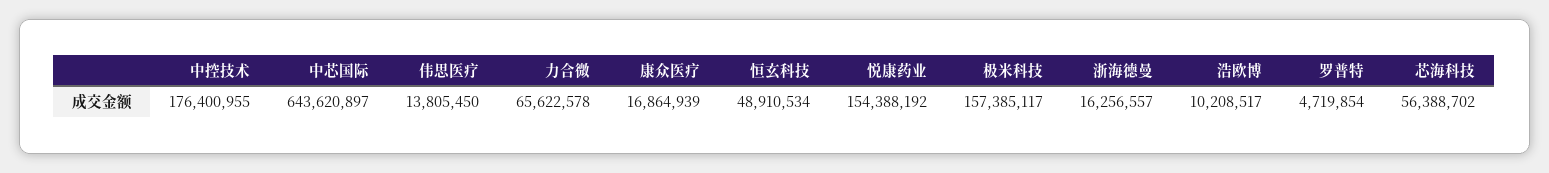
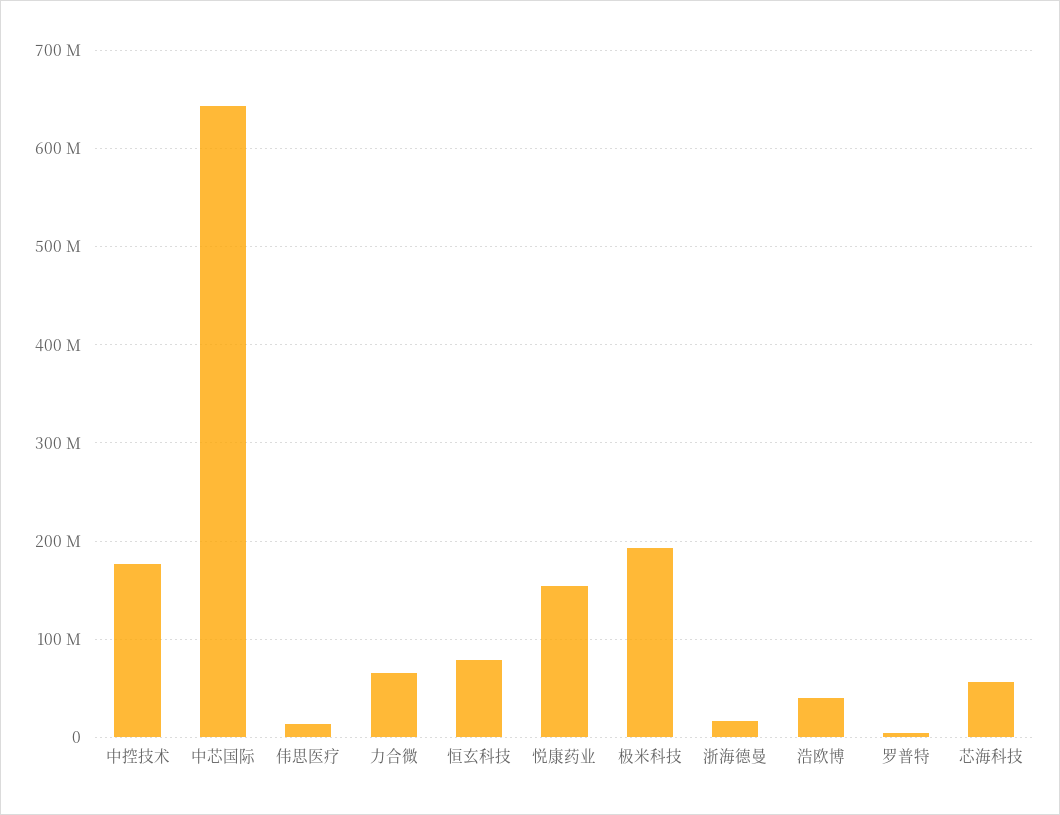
康众医疗: 16864939 -> none
恒玄科技: 48910534 -> 80000000
极米科技: 157385117 -> 190000000
浩欧博: 10208517 -> 40000000

